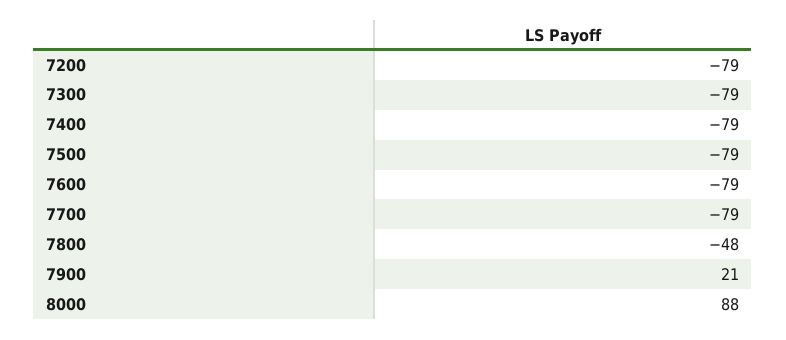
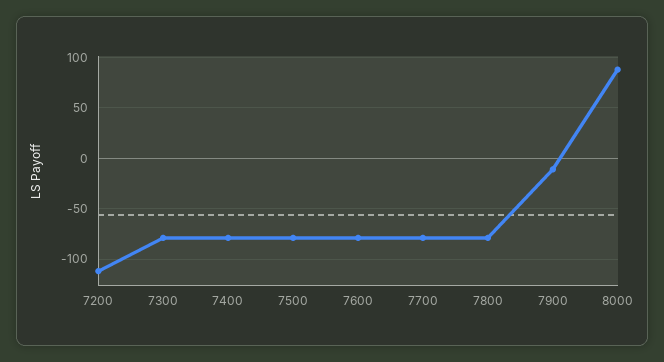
7200: -79 -> -110
7800: -48 -> -80
7900: 21 -> -10

